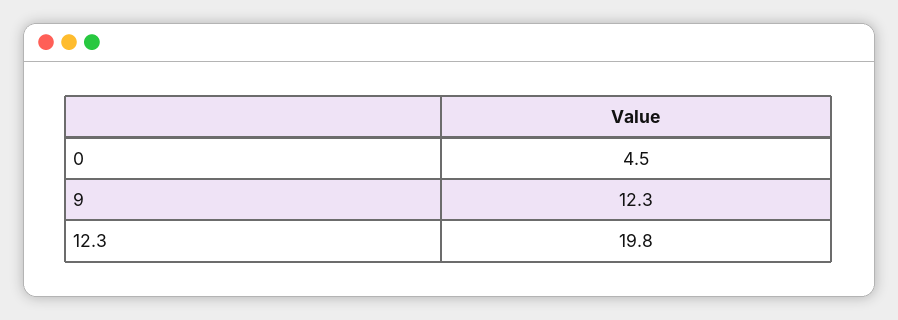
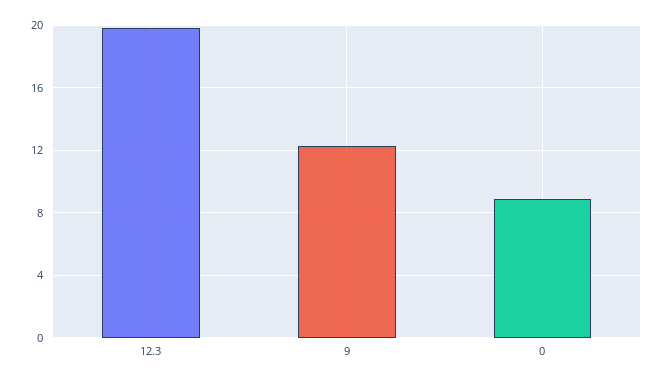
0: 4.5 -> 9

